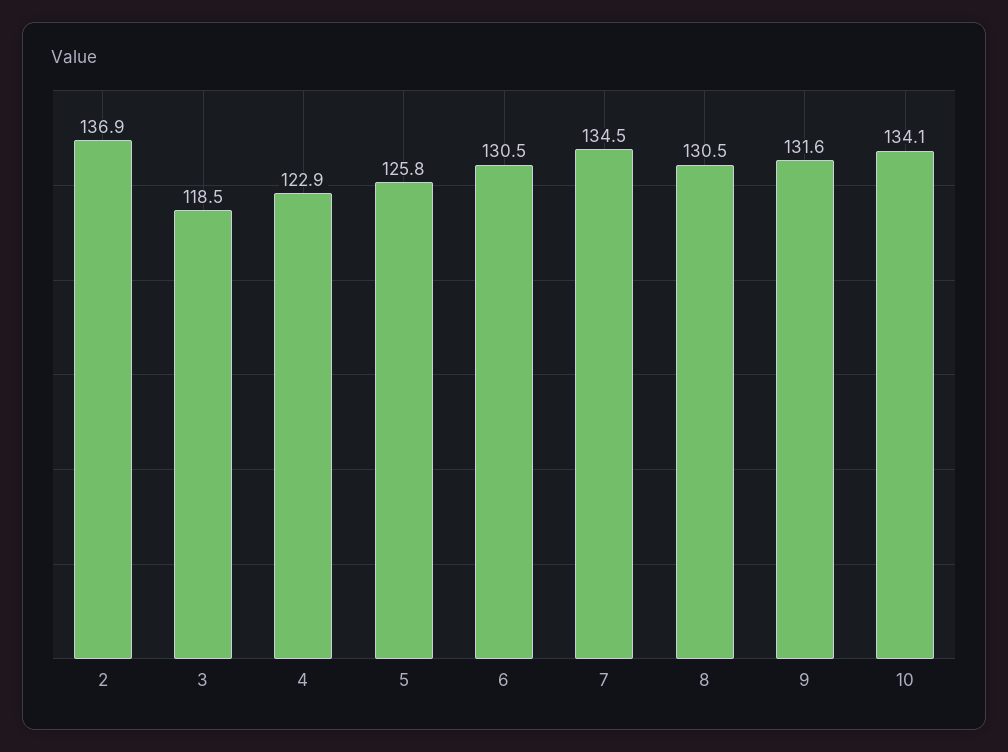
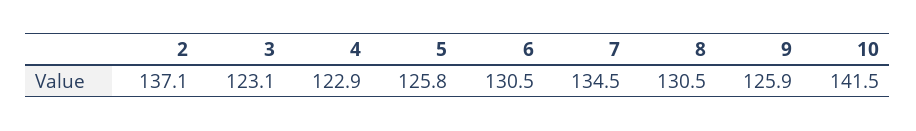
2: 136.9 -> 137.1
3: 118.5 -> 123.1
9: 131.6 -> 125.9
10: 134.1 -> 141.5

